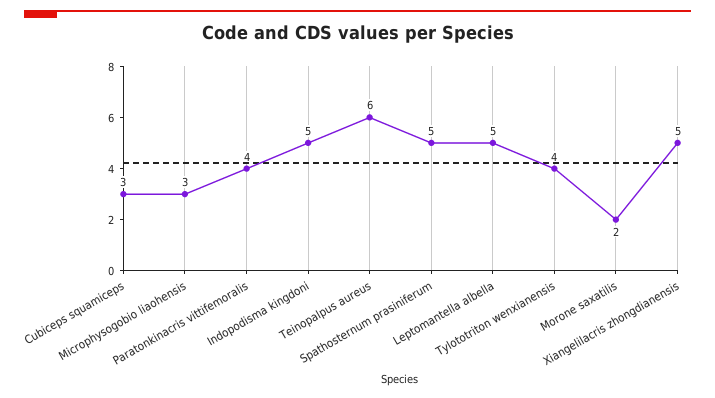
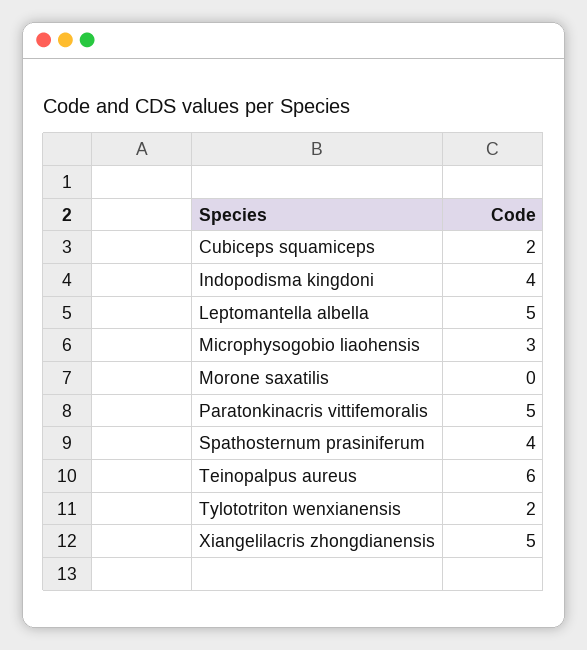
Cubiceps squamiceps: 3 -> 2
Paratonkinacris vittifemoralis: 4 -> 5
Indopodisma kingdoni: 5 -> 4
Spathosternum prasiniferum: 5 -> 4
Tylototriton wenxianensis: 4 -> 2
Morone saxatilis: 2 -> 0

